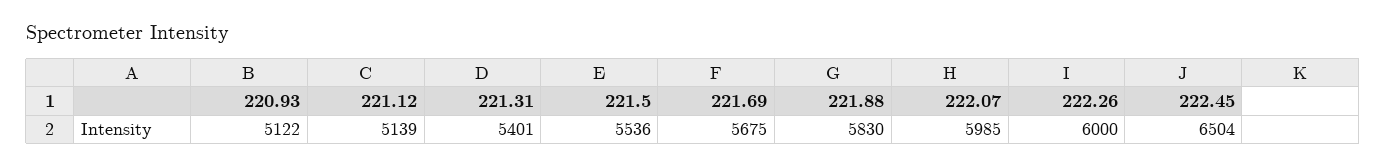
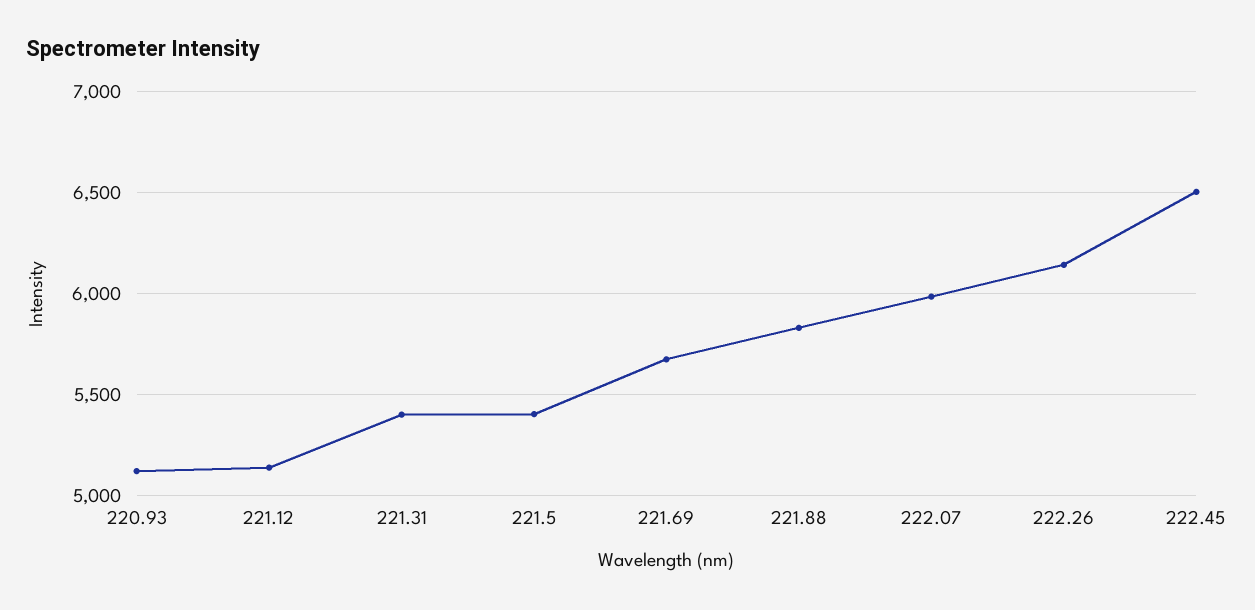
221.5: 5536 -> 5400
222.26: 6000 -> 6150

